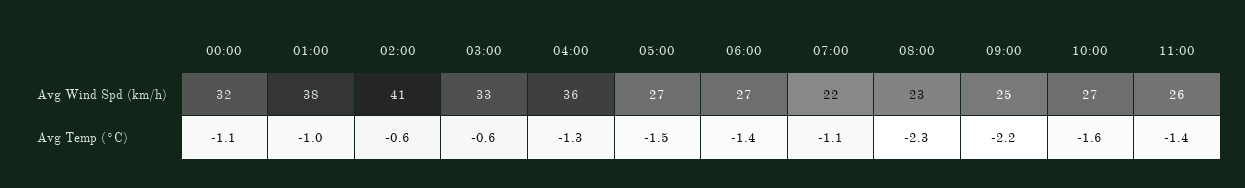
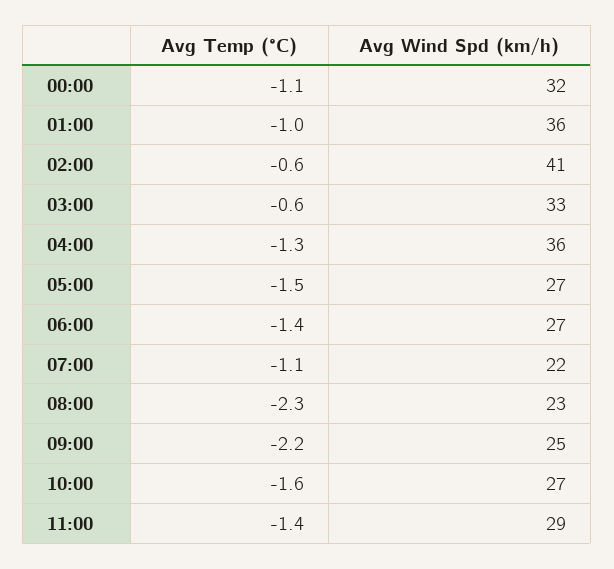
01:00, Avg Wind Spd (km/h): 38 -> 36
11:00, Avg Wind Spd (km/h): 26 -> 29

